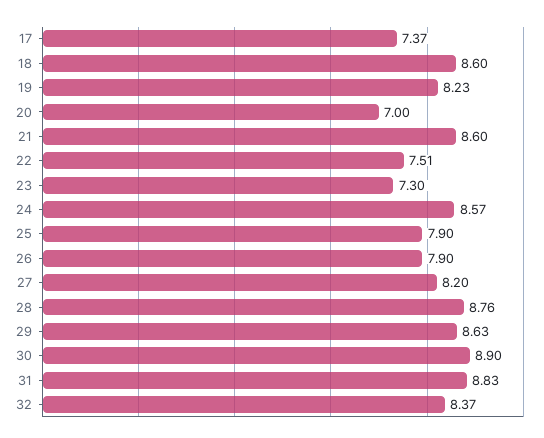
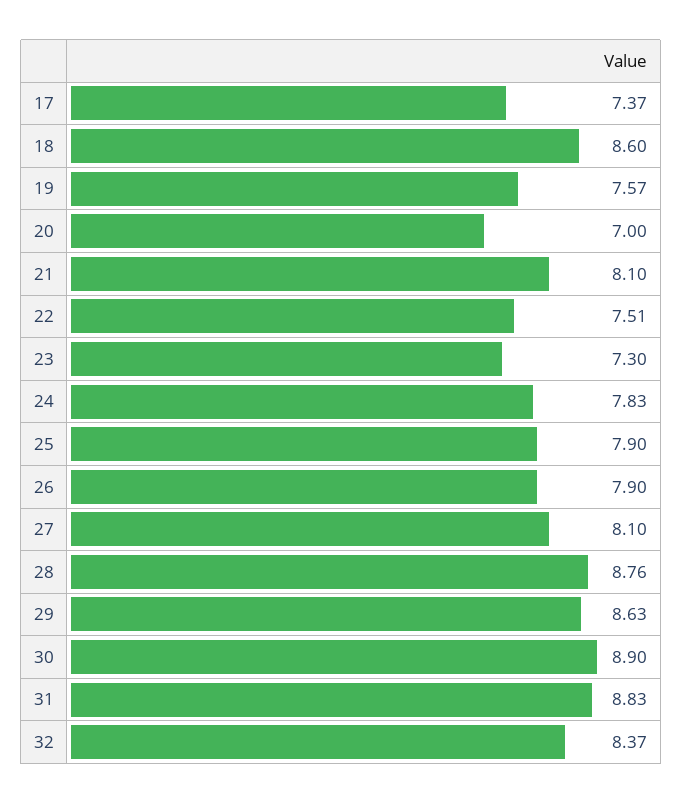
19: 8.23 -> 7.57
21: 8.6 -> 8.1
24: 8.57 -> 7.83
27: 8.2 -> 8.1

